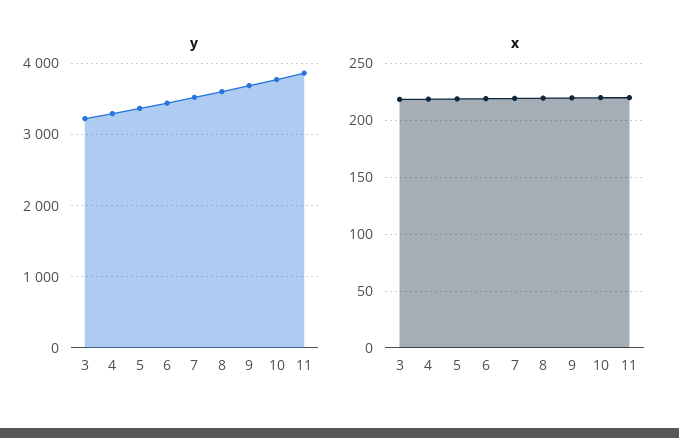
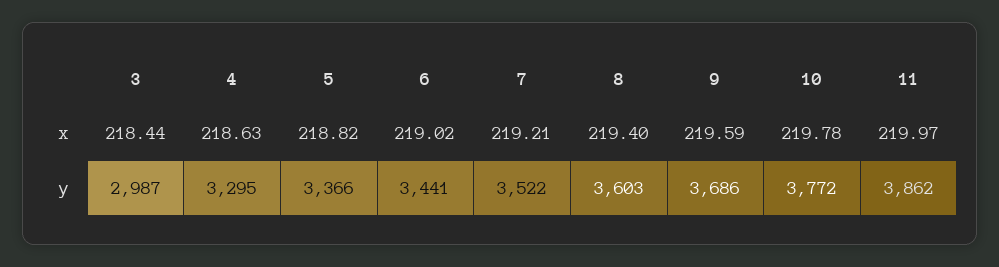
y, 3: 3200 -> 2987

